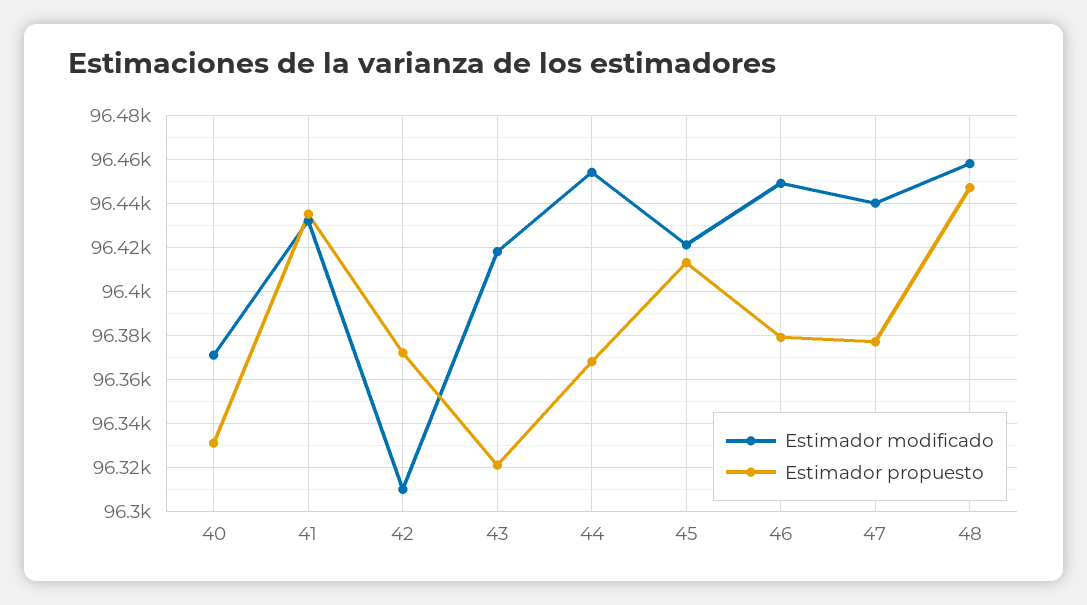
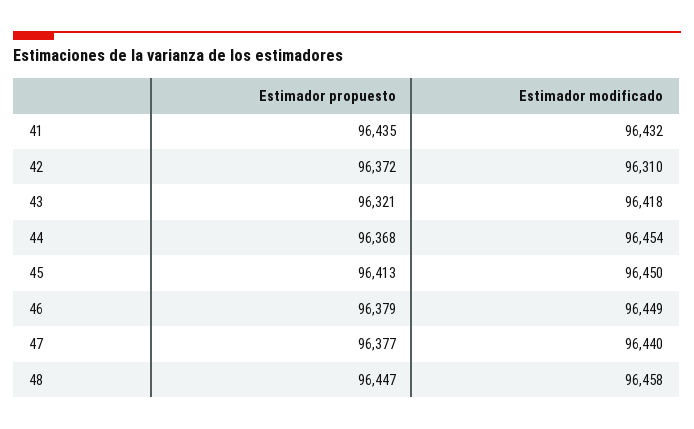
Estimador modificado, 40: 96370 -> none
Estimador propuesto, 40: 96330 -> none
Estimador modificado, 45: 96420 -> 96450

